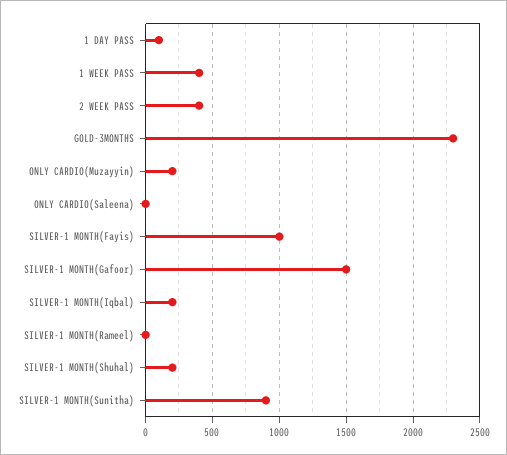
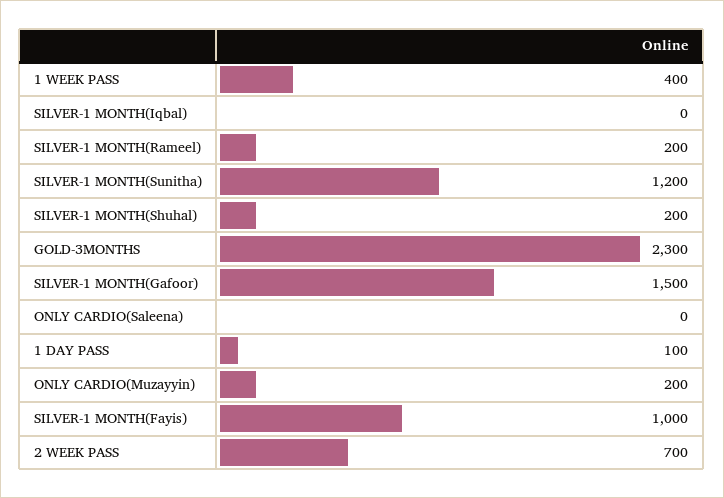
2 WEEK PASS: 400 -> 700
SILVER-1 MONTH(Iqbal): 200 -> 0
SILVER-1 MONTH(Rameel): 0 -> 200
SILVER-1 MONTH(Sunitha): 900 -> 1200

